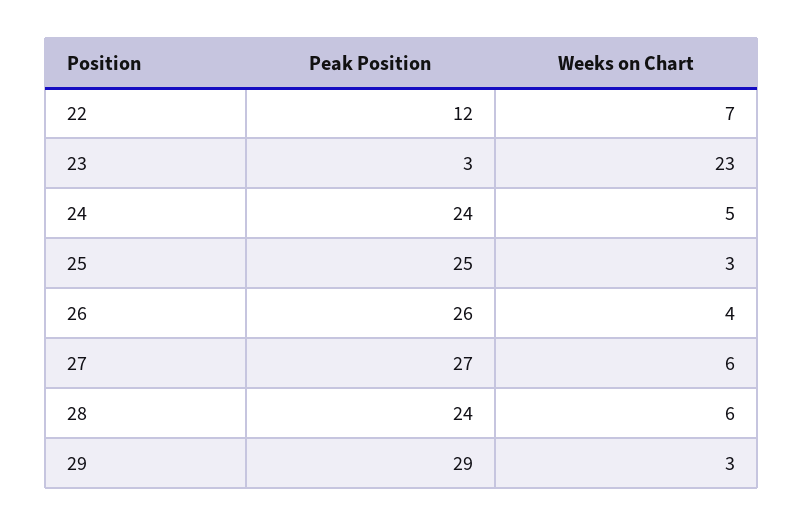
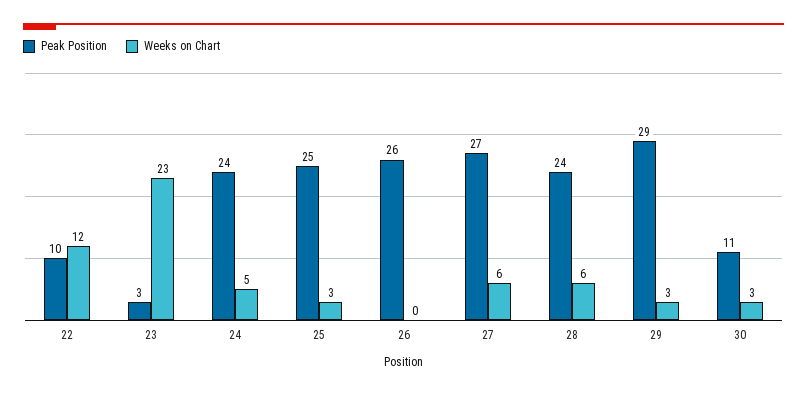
Peak Position, 22: 12 -> 10
Weeks on Chart, 22: 7 -> 12
Weeks on Chart, 26: 4 -> 0
Peak Position, 30: none -> 11
Weeks on Chart, 30: none -> 3

